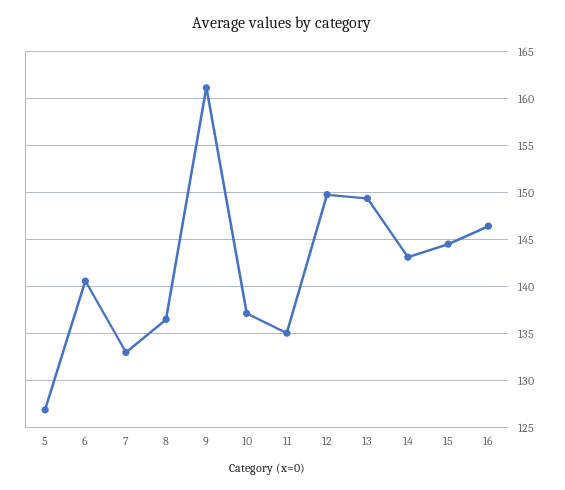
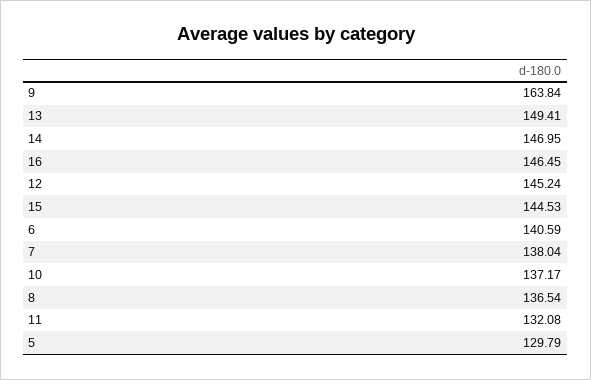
5: 127 -> 129.79
7: 133 -> 138.04
9: 161 -> 163.84
11: 135 -> 132.08
12: 150 -> 145.24
14: 143 -> 146.95

